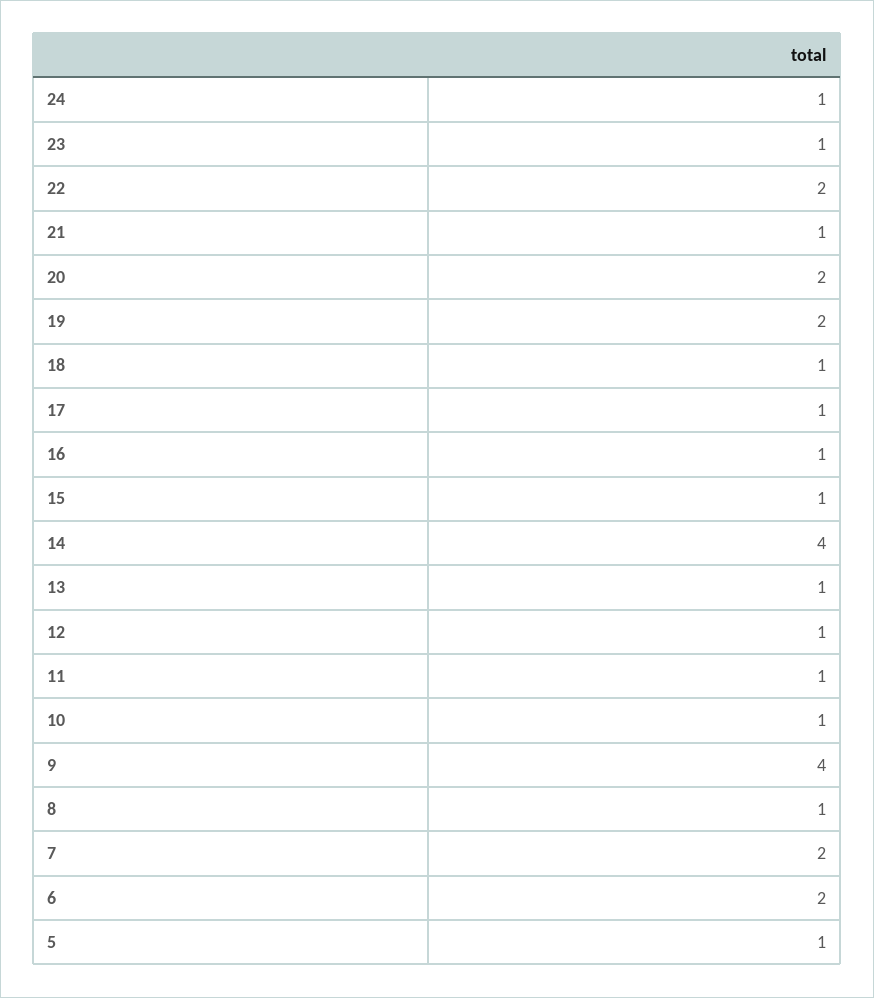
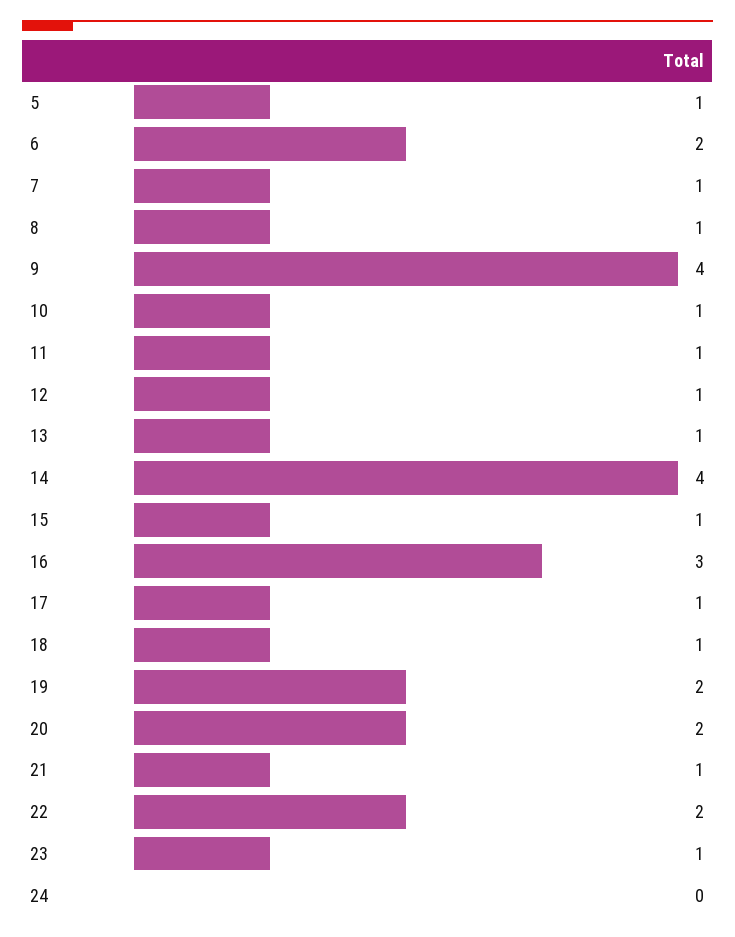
24: 1 -> 0
16: 1 -> 3
7: 2 -> 1

